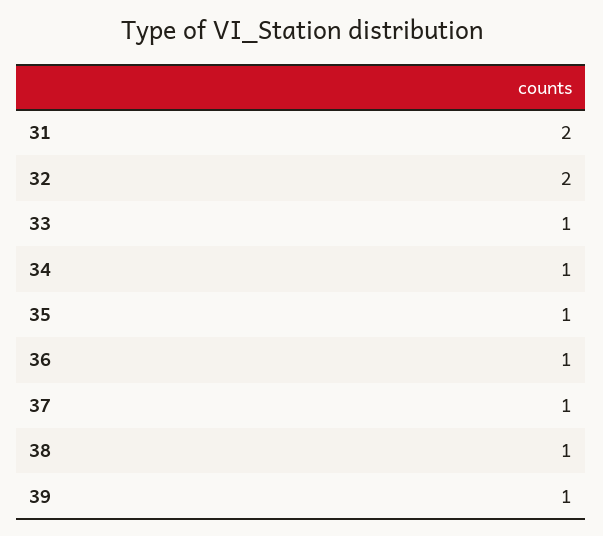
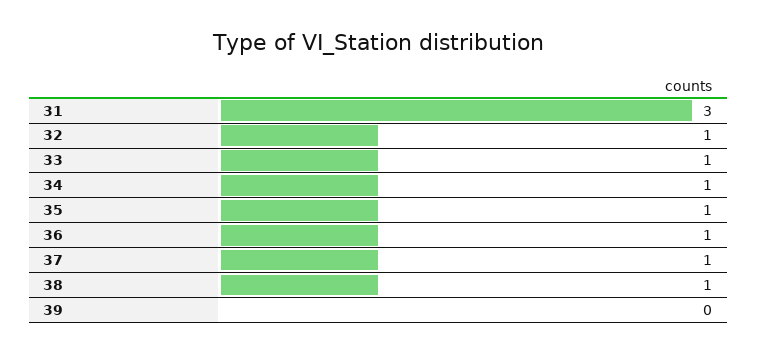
31: 2 -> 3
32: 2 -> 1
39: 1 -> 0

